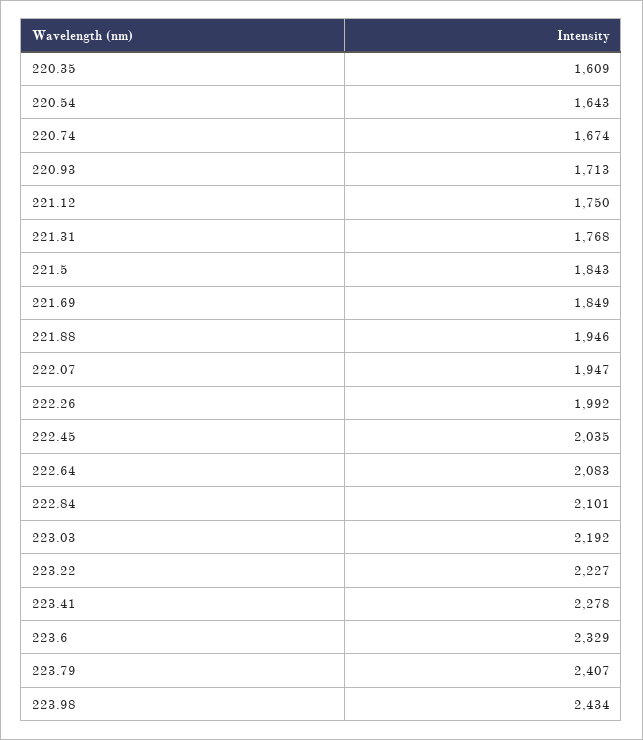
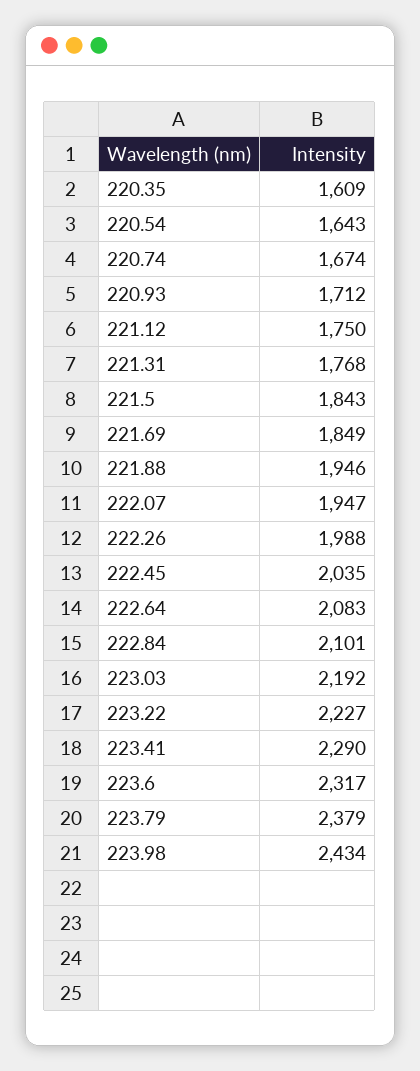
220.93: 1713 -> 1712
222.26: 1992 -> 1988
223.41: 2278 -> 2290
223.6: 2329 -> 2317
223.79: 2407 -> 2379

